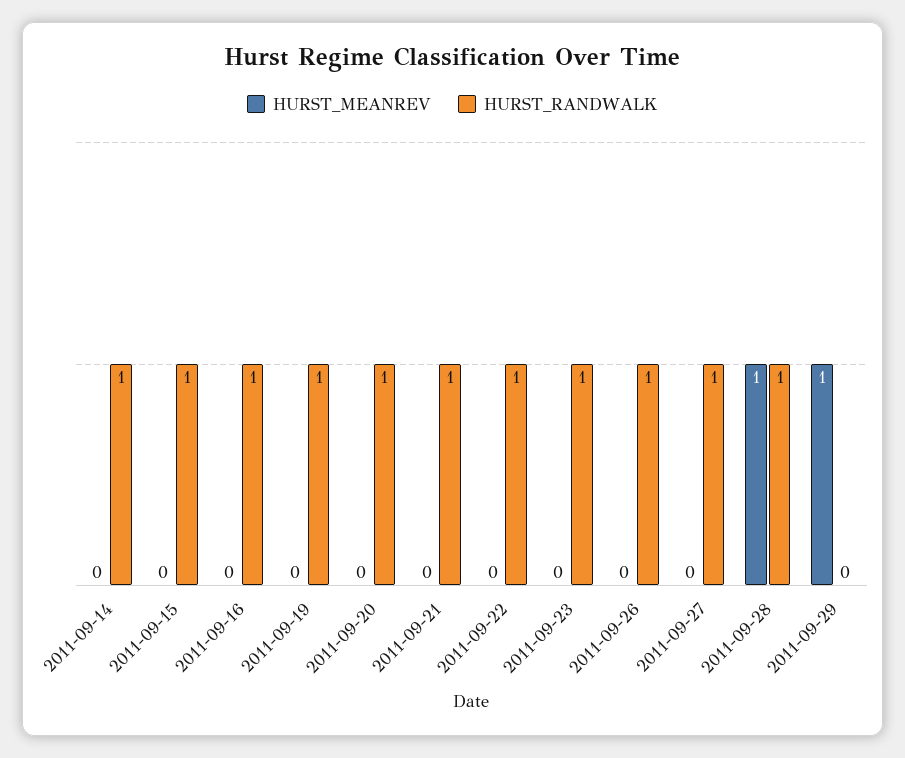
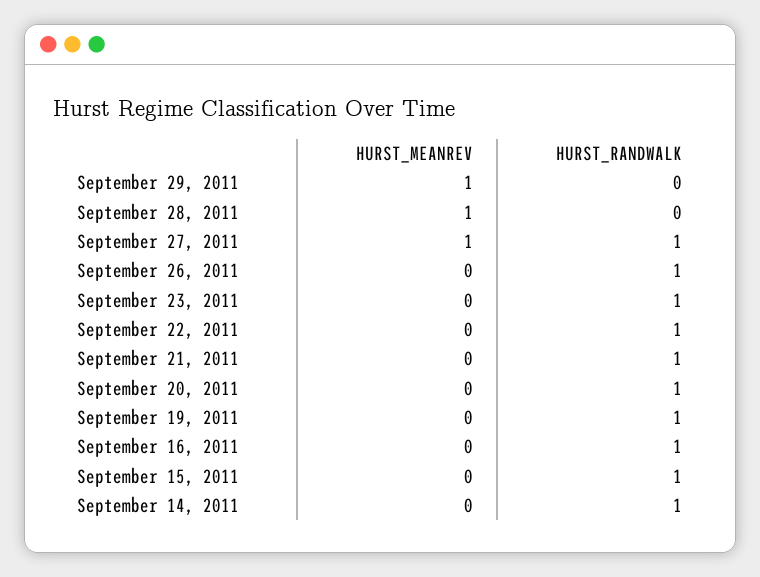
HURST_MEANREV, 2011-09-27: 0 -> 1
HURST_RANDWALK, 2011-09-28: 1 -> 0

